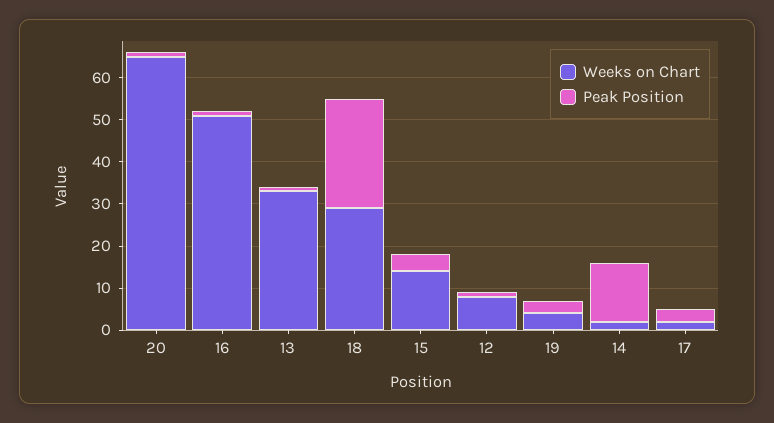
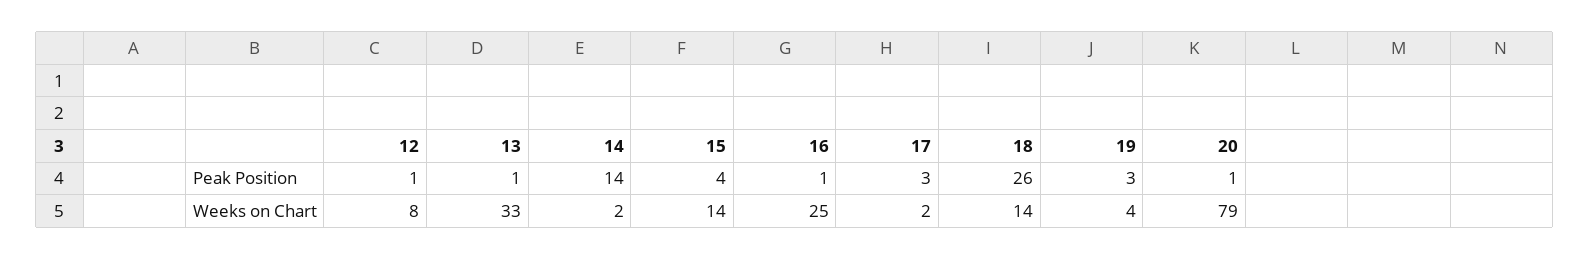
Weeks on Chart, 20: 65 -> 79
Weeks on Chart, 16: 50 -> 25
Weeks on Chart, 18: 30 -> 14

